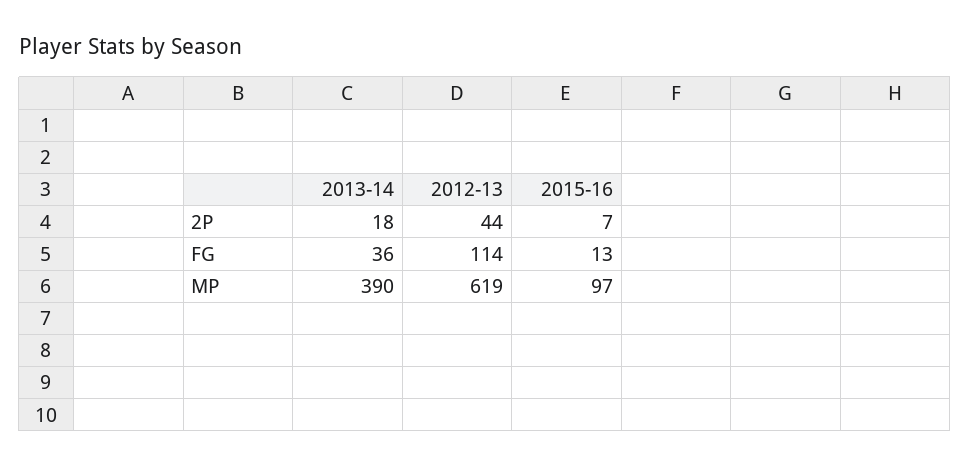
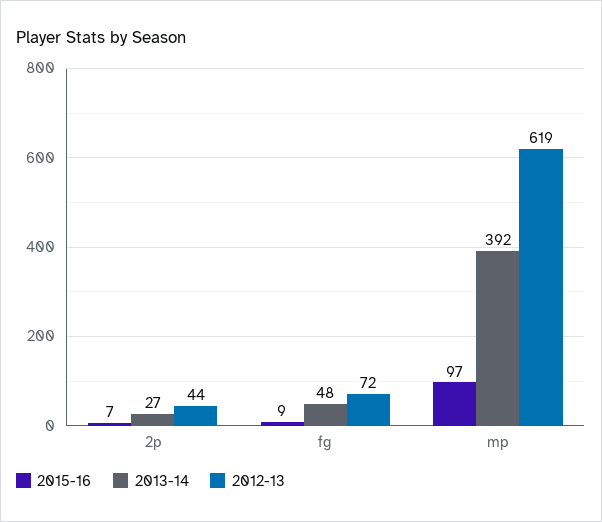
2013-14, 2P: 18 -> 27
2013-14, FG: 36 -> 48
2012-13, FG: 114 -> 72
2015-16, FG: 13 -> 9
2013-14, MP: 390 -> 392

